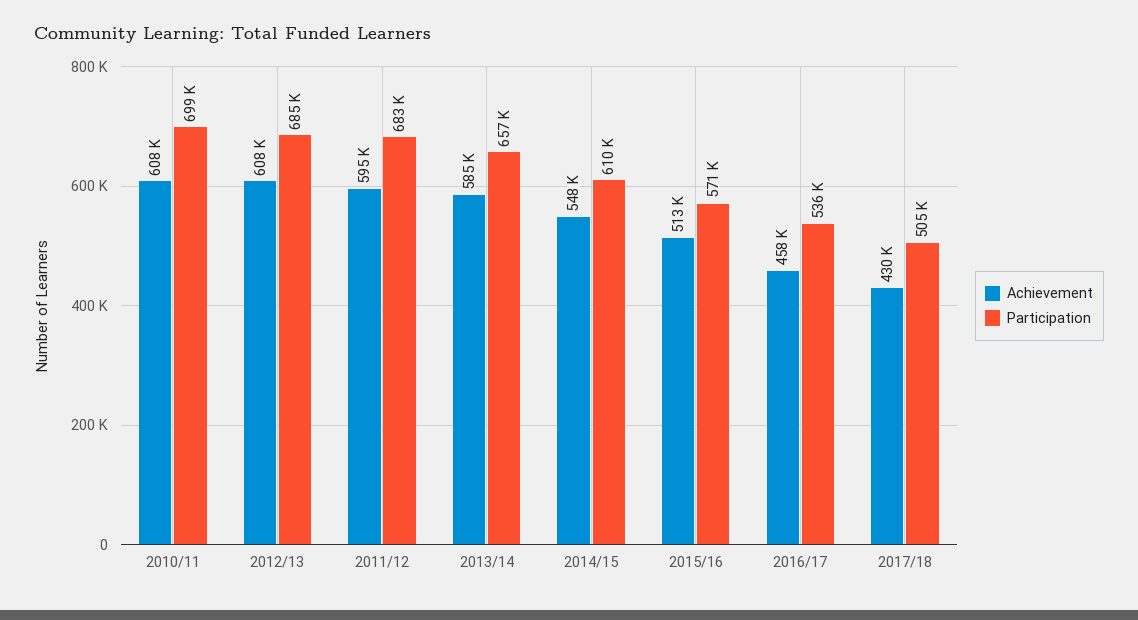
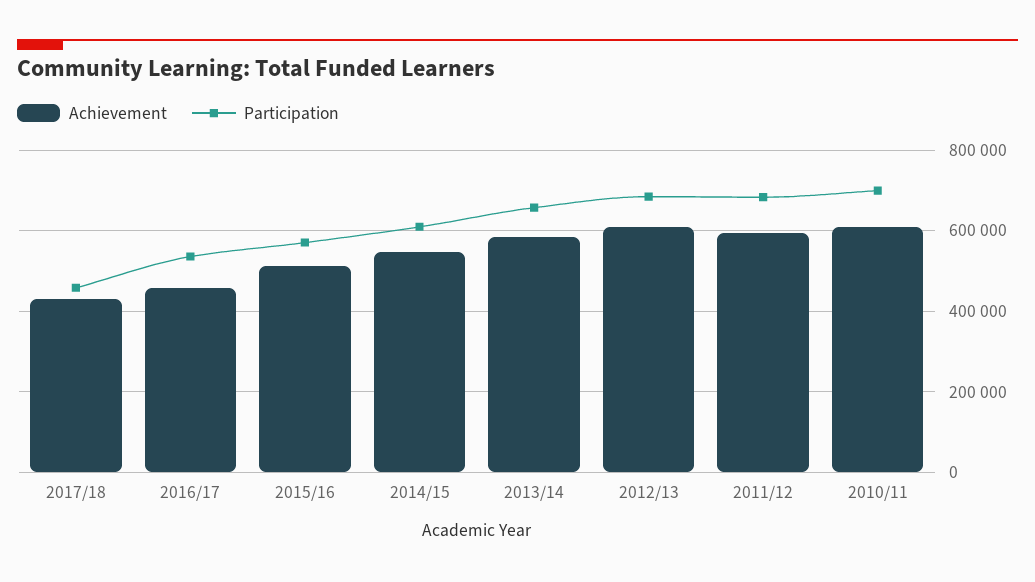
Participation, 2017/18: 505000 -> 460000

